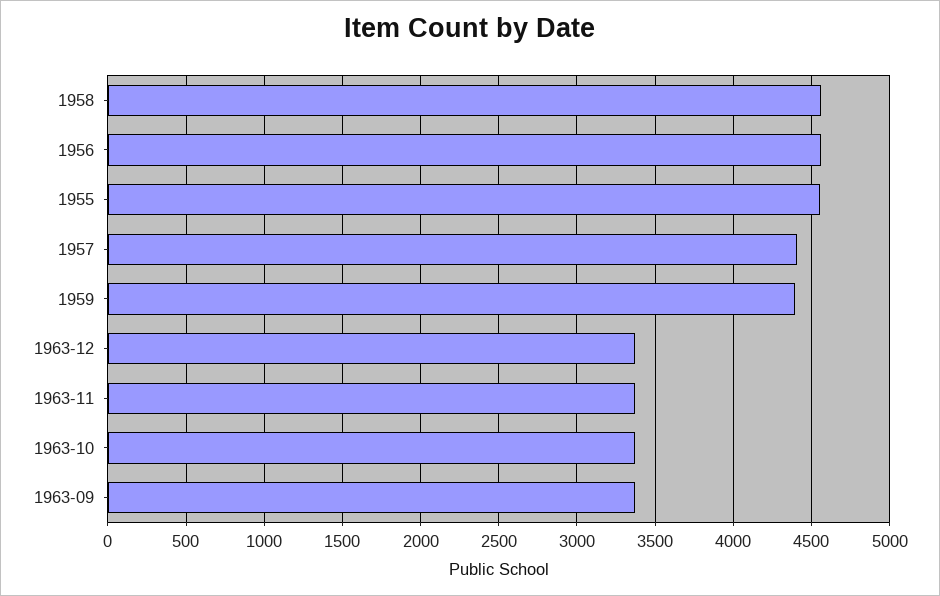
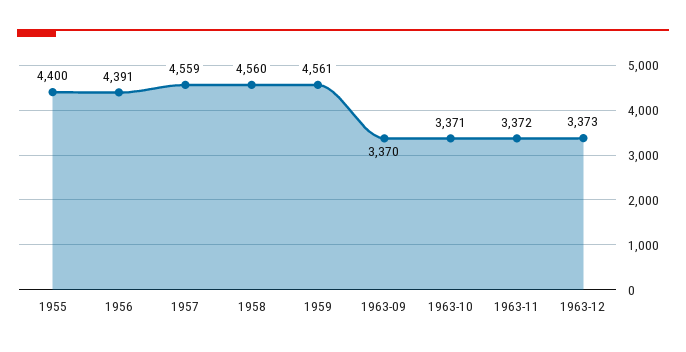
1956: 4550 -> 4391
1955: 4550 -> 4400
1957: 4400 -> 4559
1959: 4400 -> 4561

